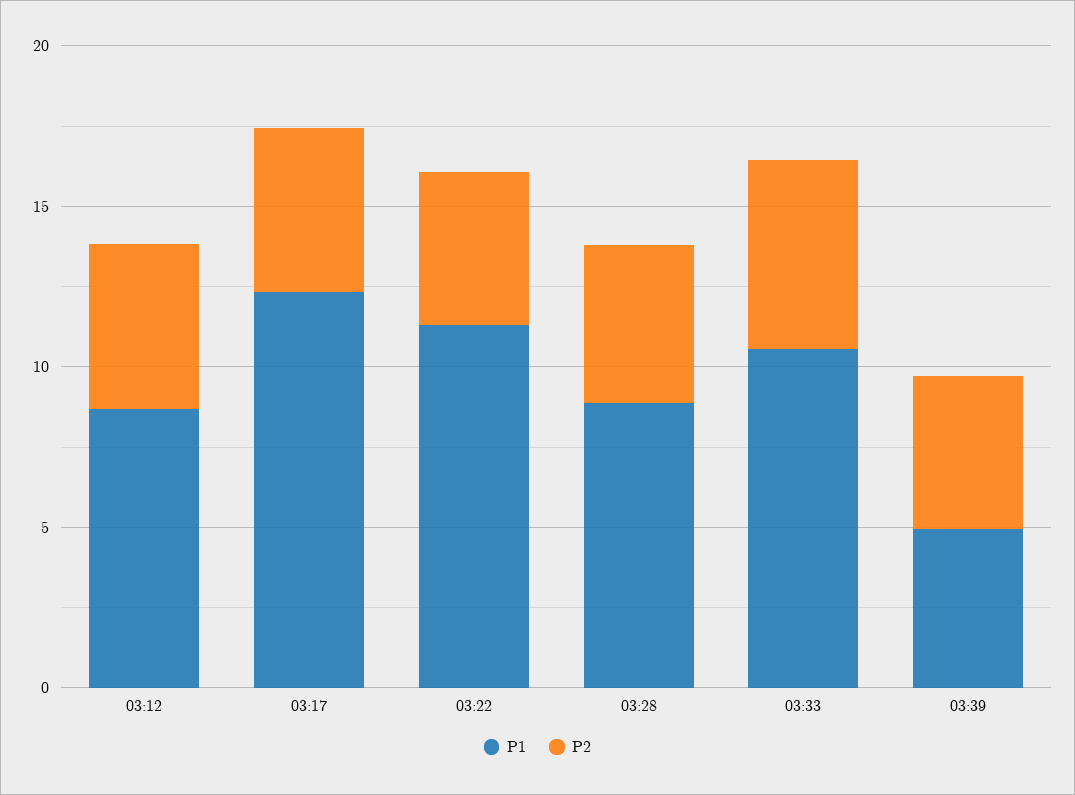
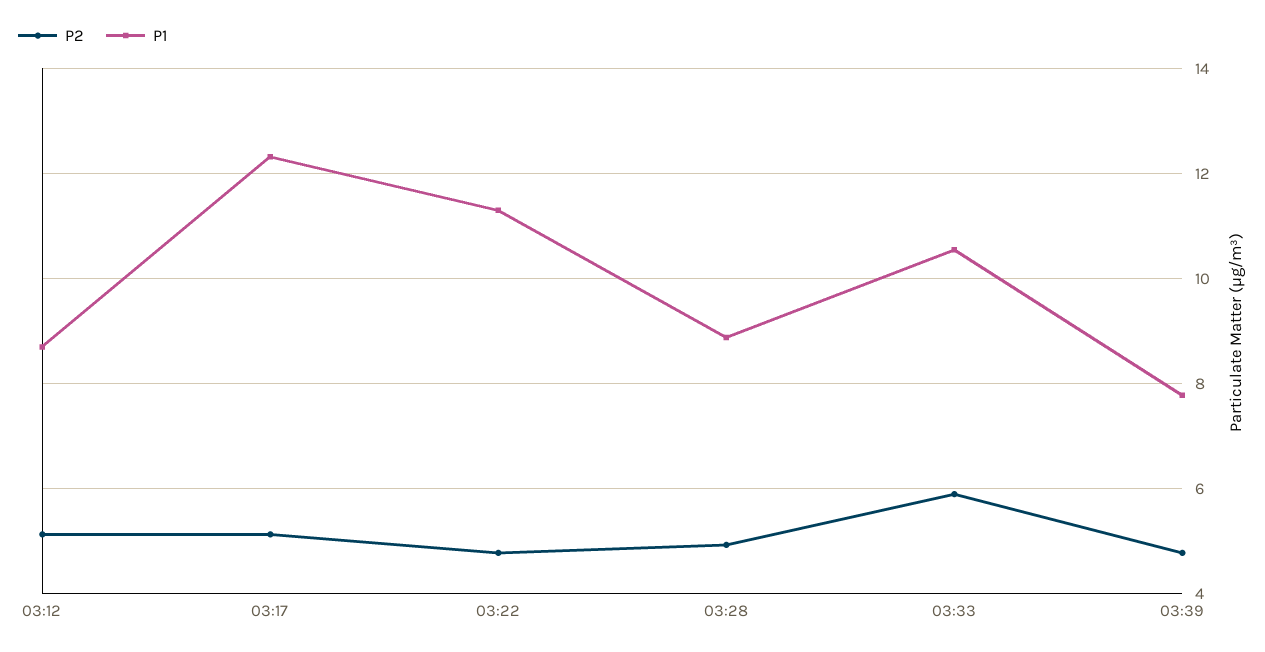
P1, 03:39: 5 -> 7.8

